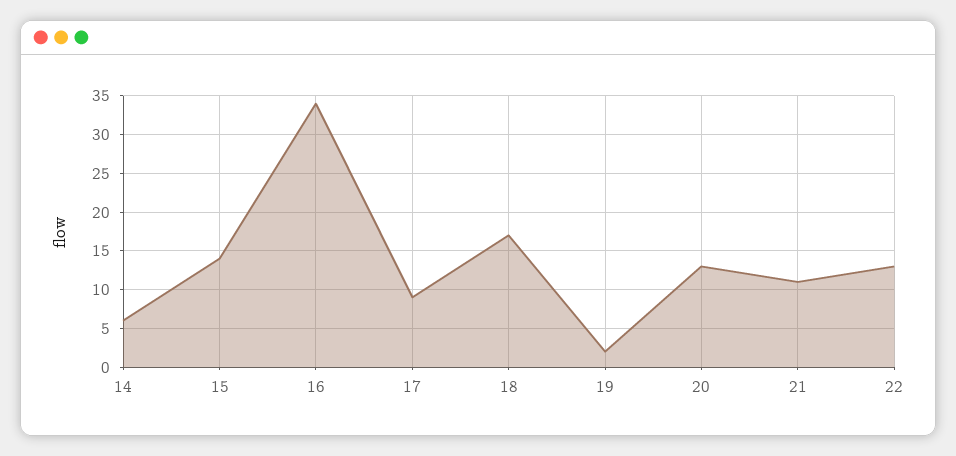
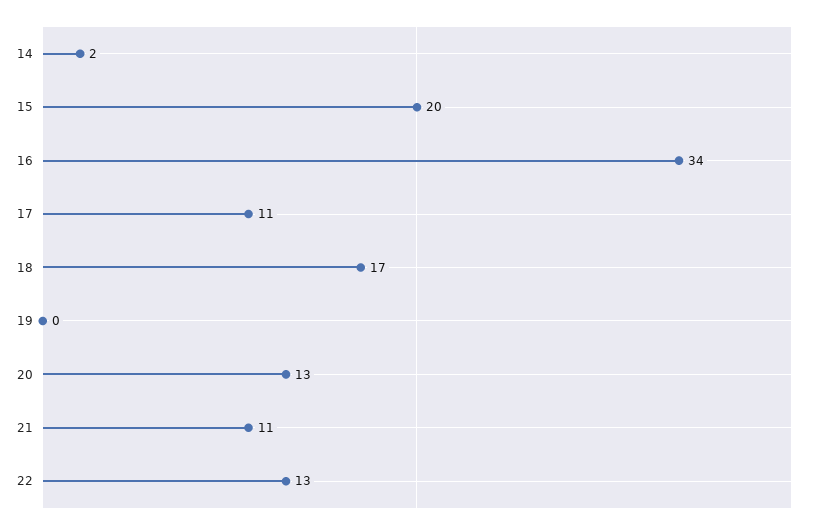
14: 6 -> 2
15: 14 -> 20
17: 9 -> 11
19: 2 -> 0

